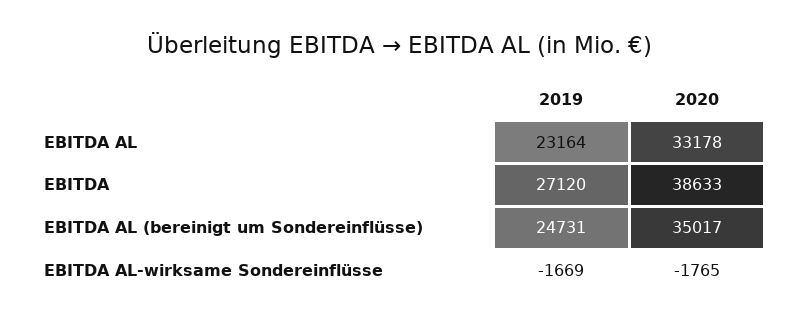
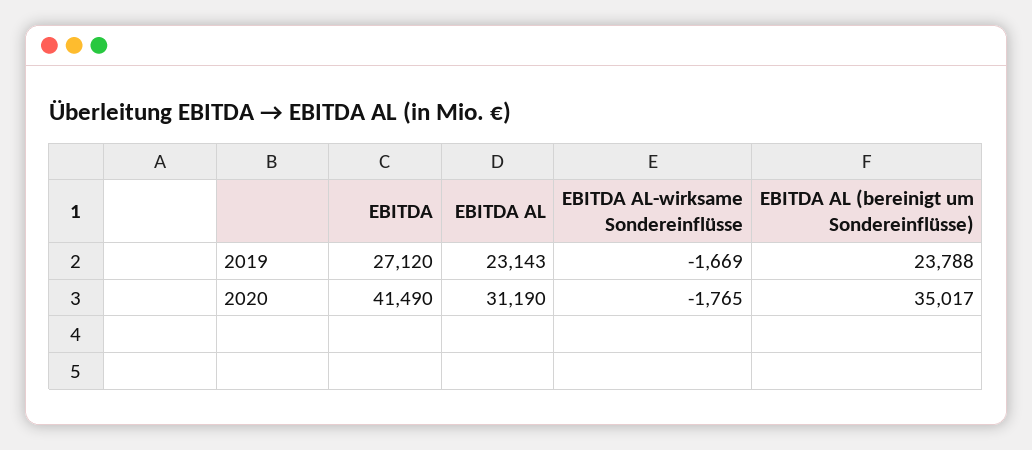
2019, EBITDA AL: 23164 -> 23143
2020, EBITDA AL: 33178 -> 31190
2020, EBITDA: 38633 -> 41490
2019, EBITDA AL (bereinigt um Sondereinflüsse): 24731 -> 23788

